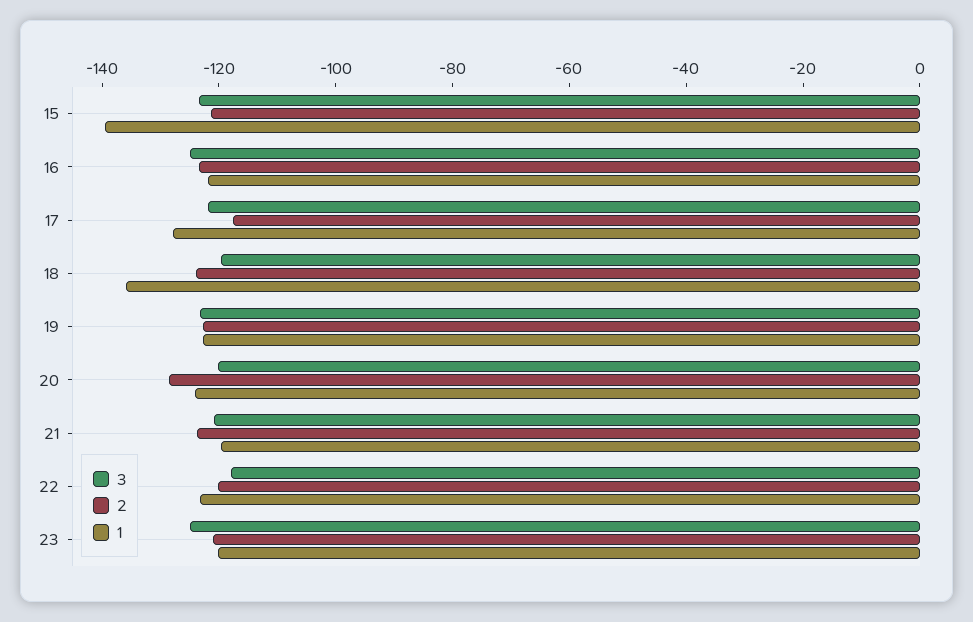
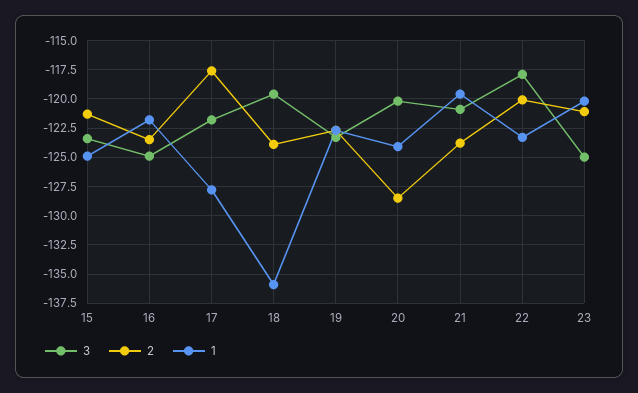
1, 15: -140 -> -125

